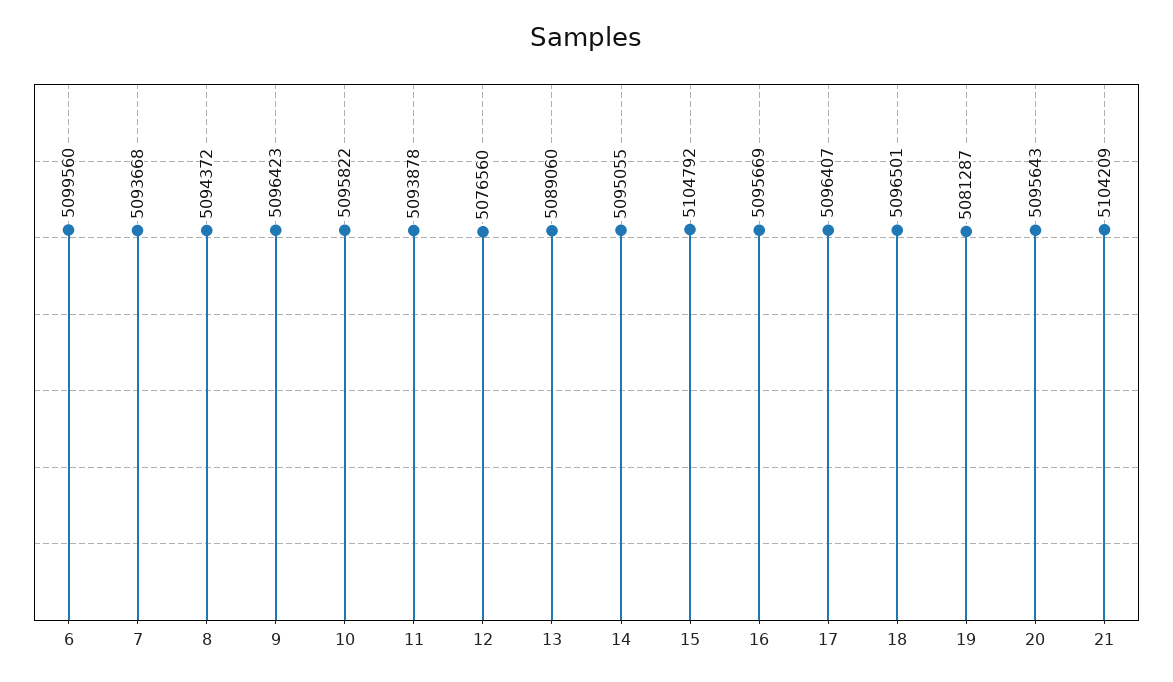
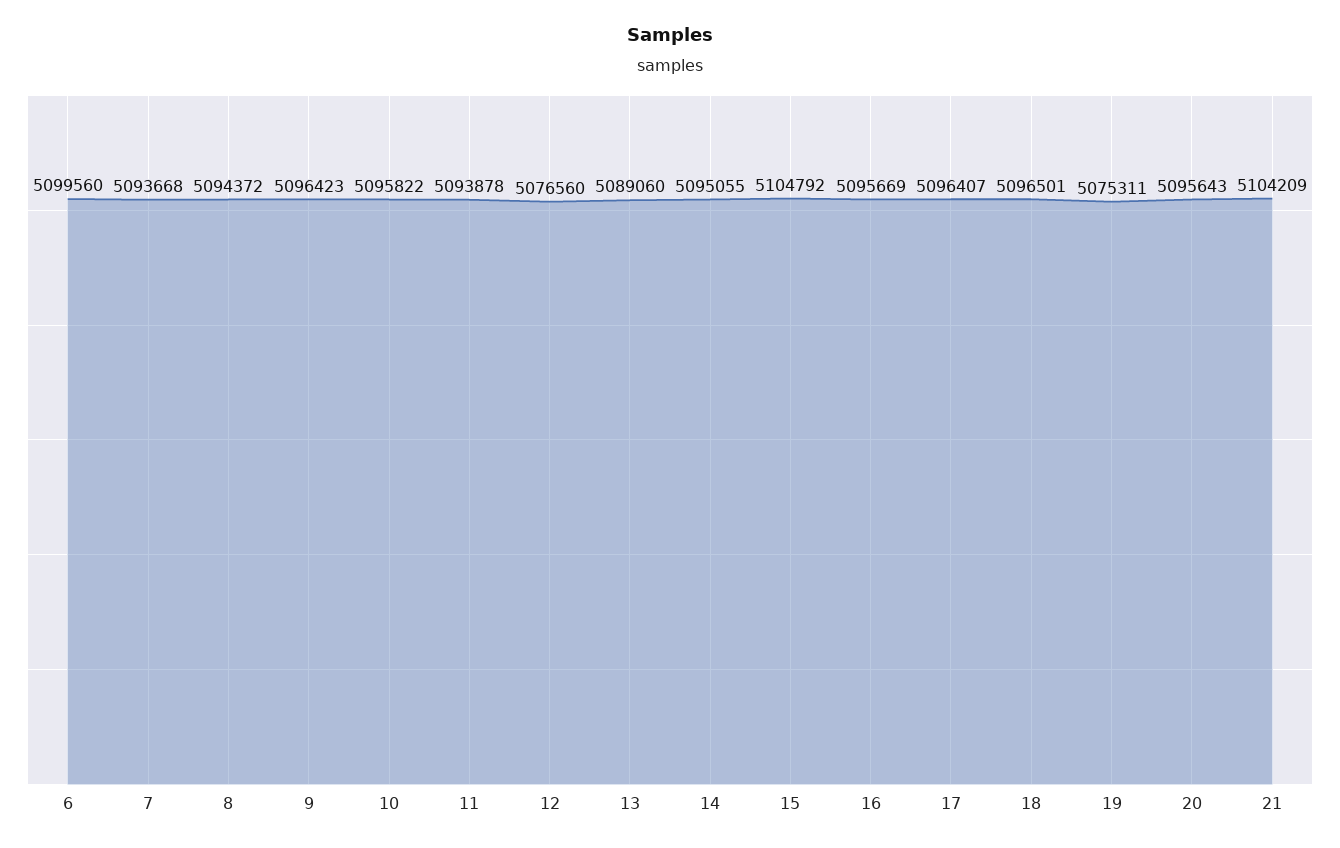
19: 5081287 -> 5075311

